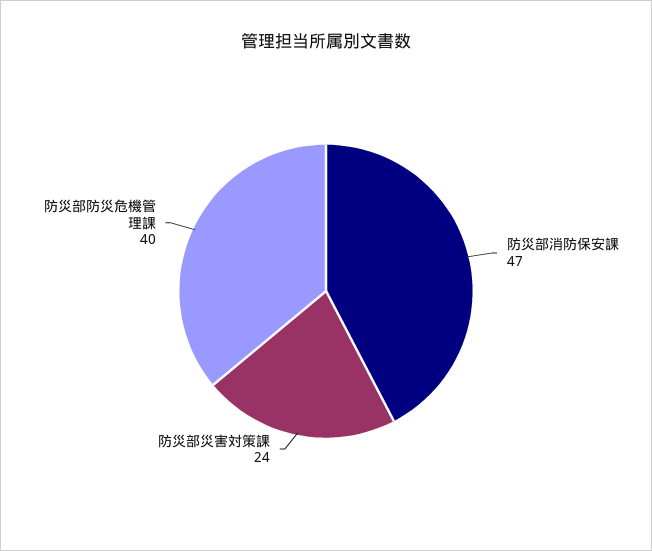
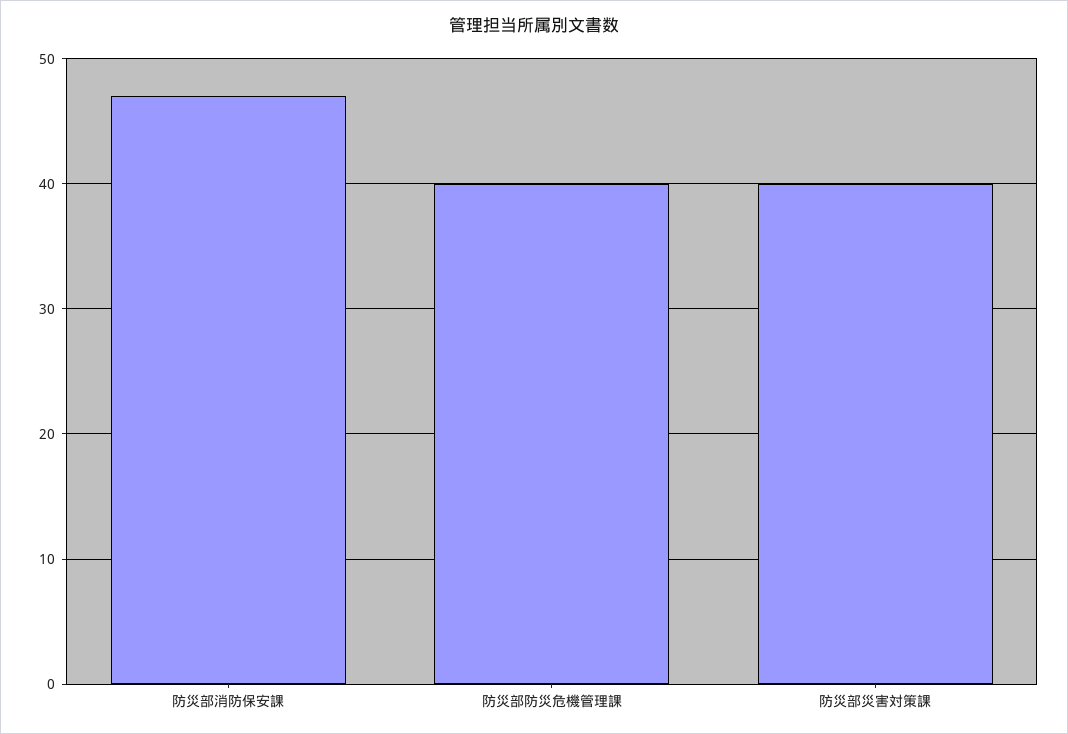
防災部災害対策課: 24 -> 40

